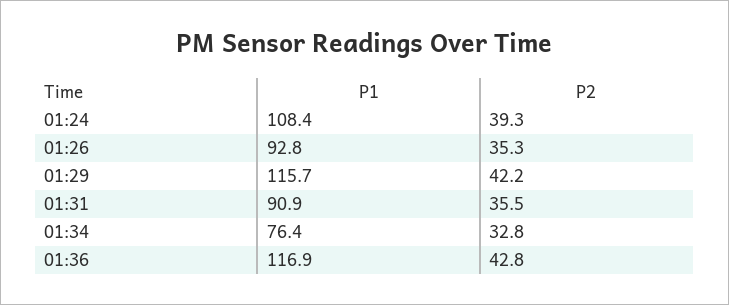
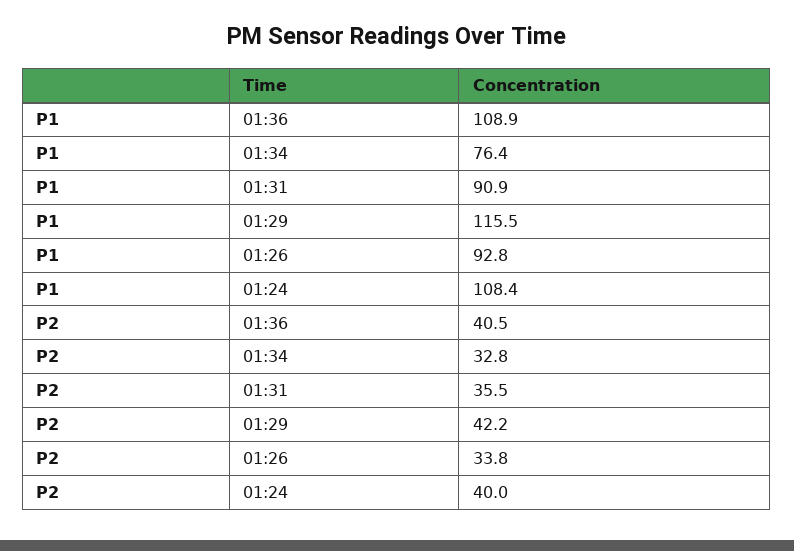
P2, 01:24: 39.3 -> 40
P2, 01:26: 35.3 -> 33.8
P1, 01:29: 115.7 -> 115.5
P1, 01:36: 116.9 -> 108.9
P2, 01:36: 42.8 -> 40.5

